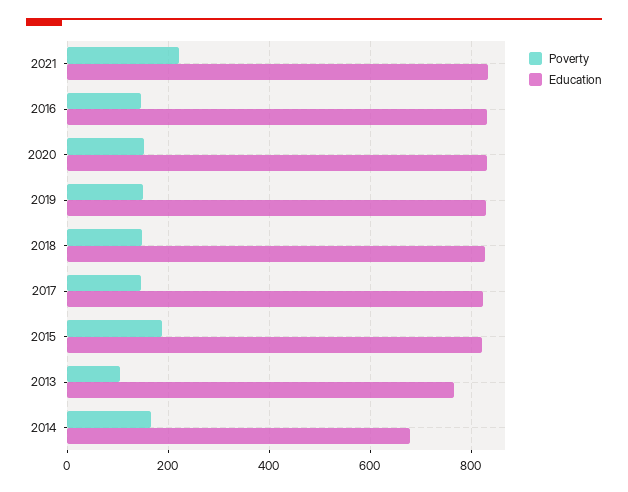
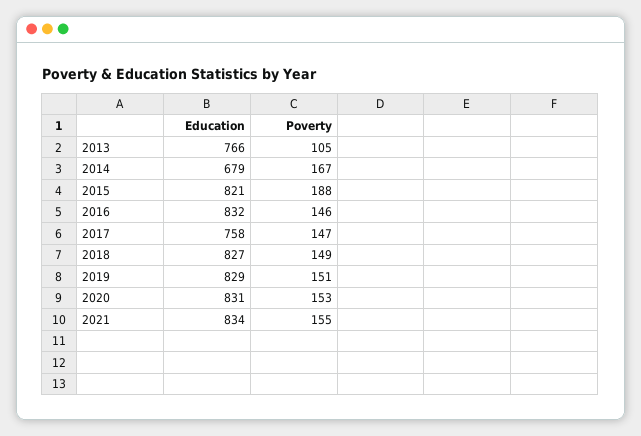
Poverty, 2021: 220 -> 155
Education, 2017: 820 -> 758

